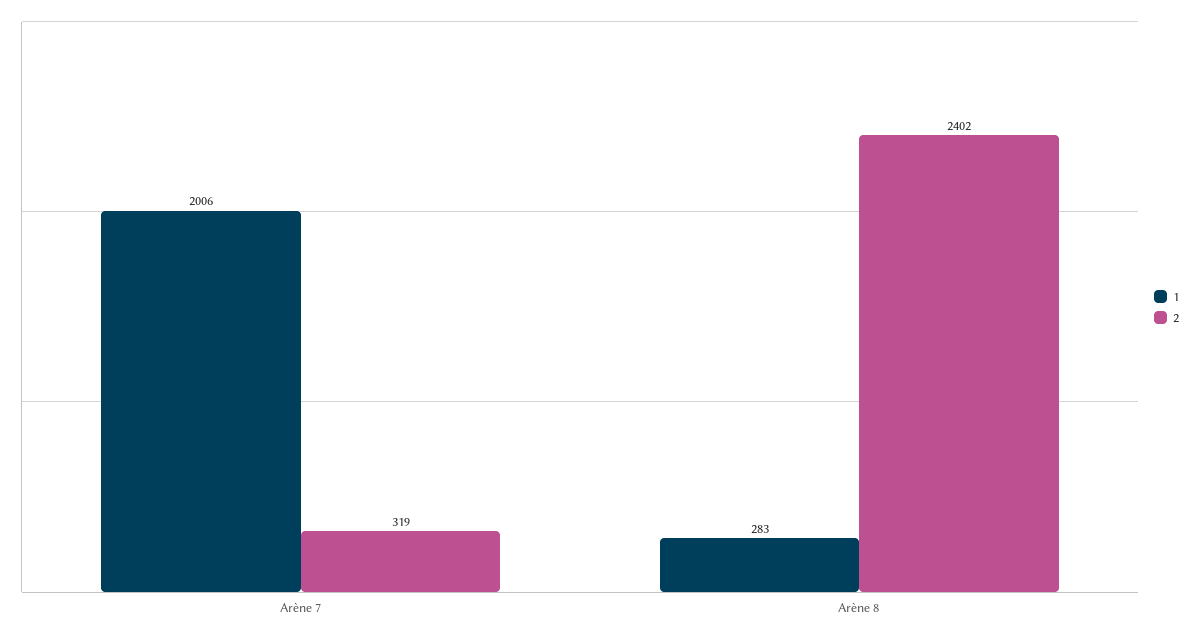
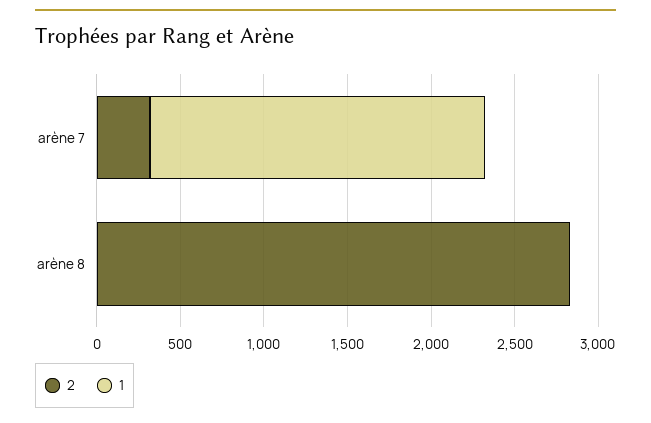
1, Arène 8: 283 -> 0
2, Arène 8: 2402 -> 2800

